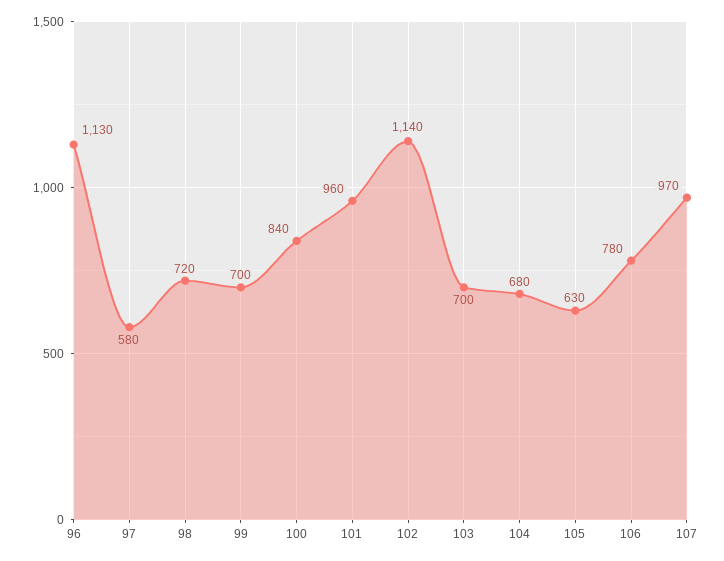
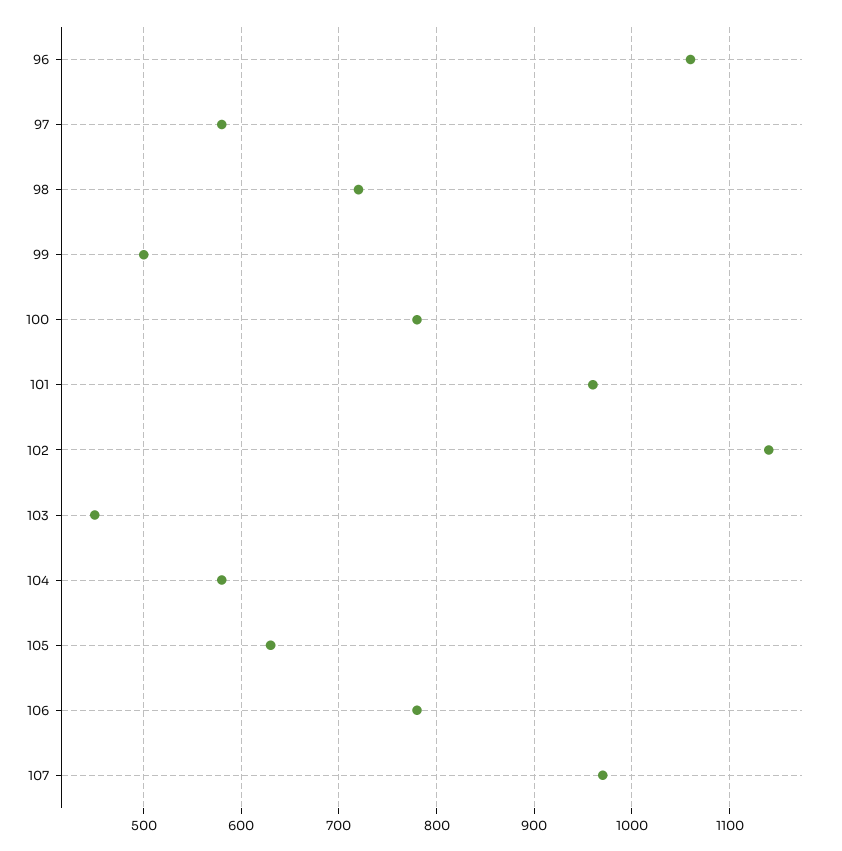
96: 1130 -> 1060
99: 700 -> 500
100: 840 -> 780
103: 700 -> 450
104: 680 -> 580

